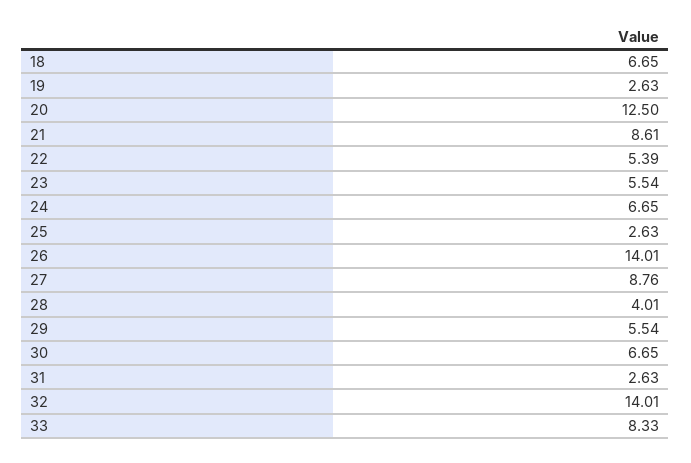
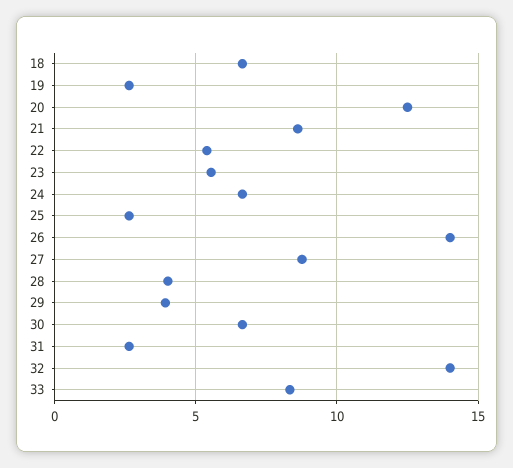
29: 5.54 -> 4

